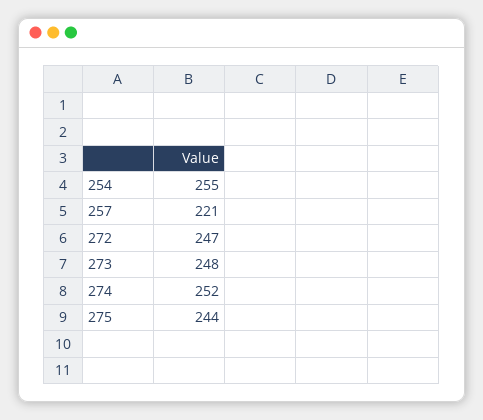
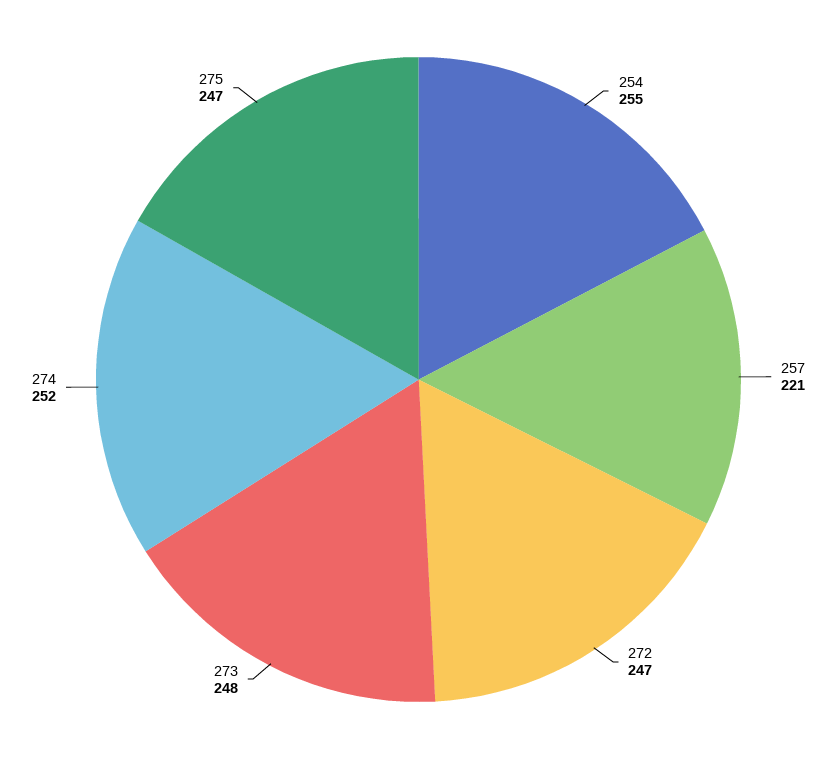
275: 244 -> 247

